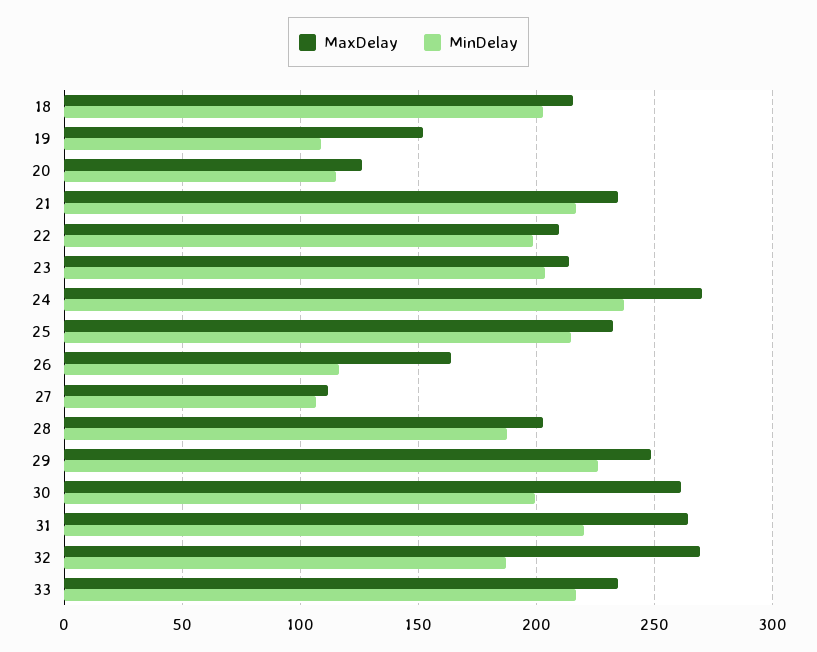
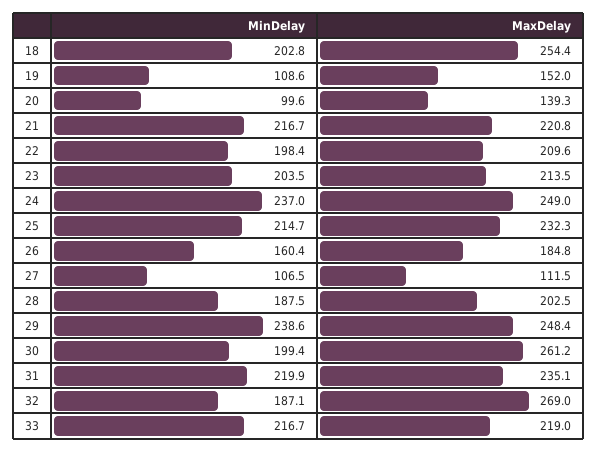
MaxDelay, 18: 215 -> 254.4
MaxDelay, 20: 125 -> 139.3
MinDelay, 20: 115 -> 99.6
MaxDelay, 21: 235 -> 220.8
MaxDelay, 24: 270 -> 249
MaxDelay, 26: 165 -> 184.8
MinDelay, 26: 115 -> 160.4
MinDelay, 29: 225 -> 238.6
MaxDelay, 31: 265 -> 235.1
MaxDelay, 33: 235 -> 219

